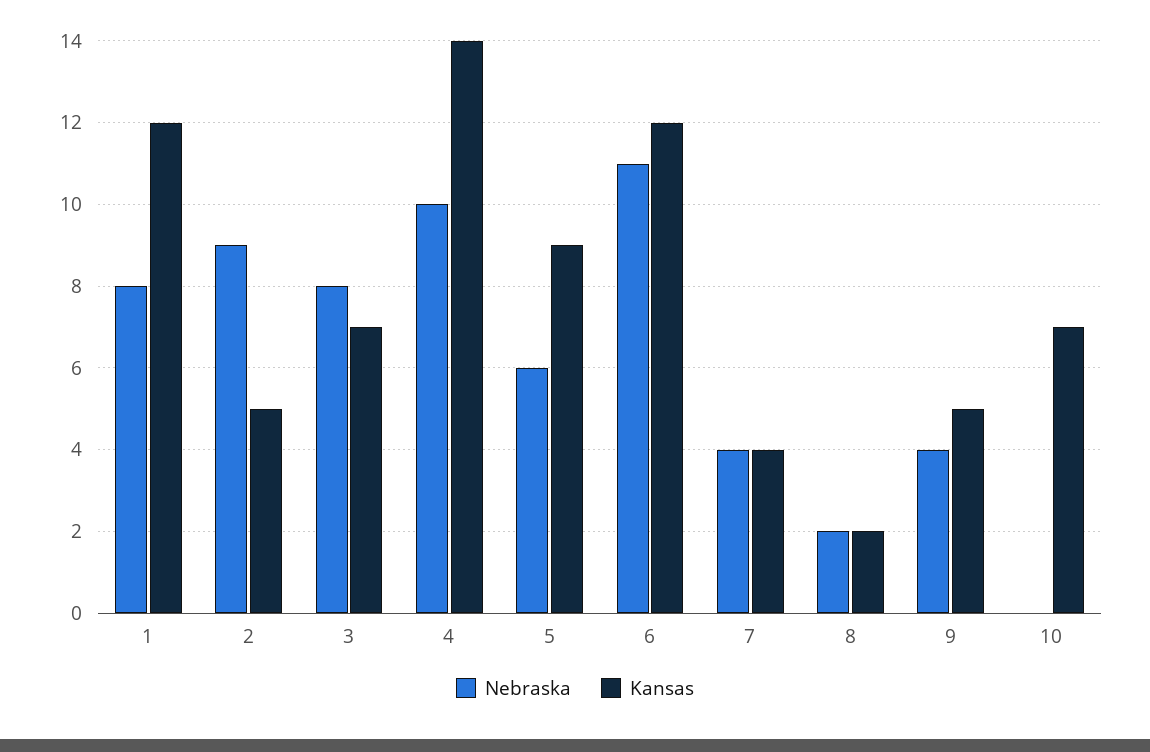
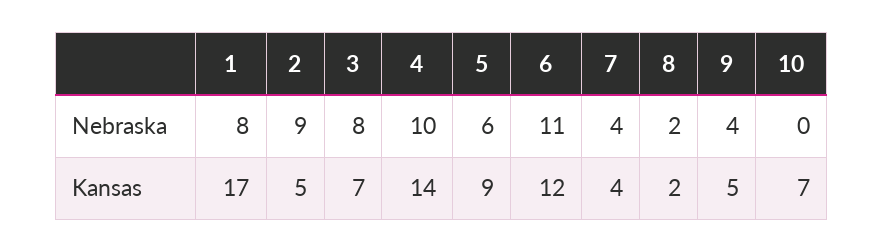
Kansas, 1: 12 -> 17

